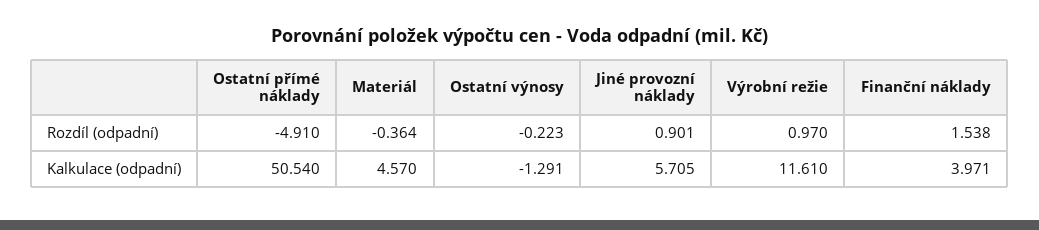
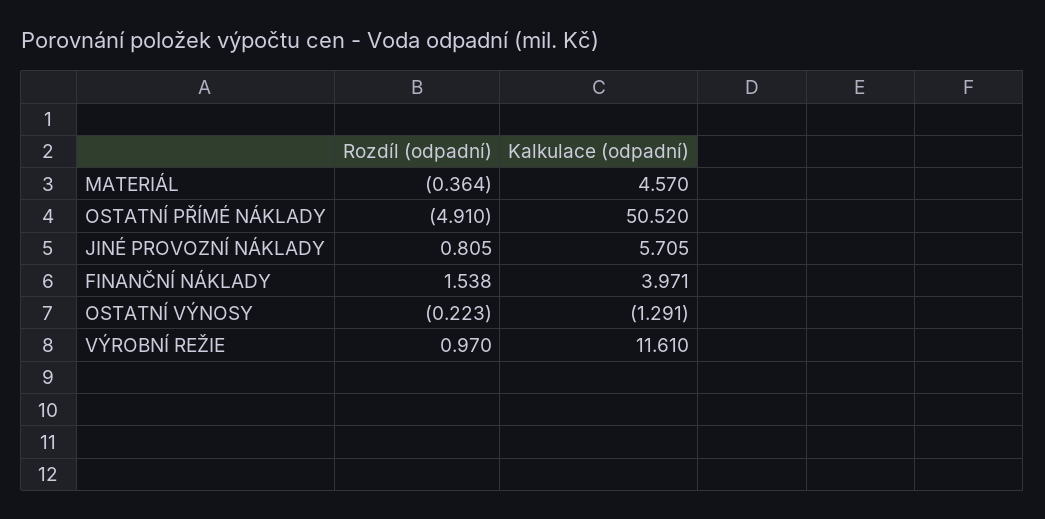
Jiné provozní náklady, Rozdíl (odpadní): 0.901 -> 0.805
Ostatní přímé náklady, Kalkulace (odpadní): 50.54 -> 50.52

